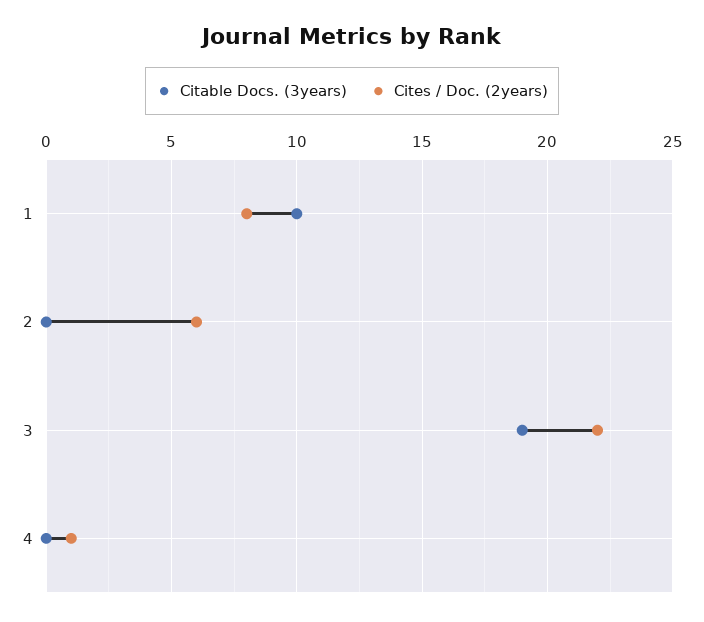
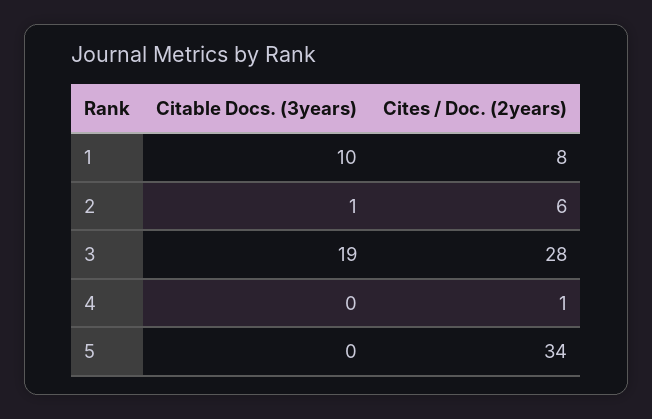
Citable Docs. (3years), 2: 0 -> 1
Cites / Doc. (2years), 3: 22 -> 28
Citable Docs. (3years), 5: none -> 0
Cites / Doc. (2years), 5: none -> 34

